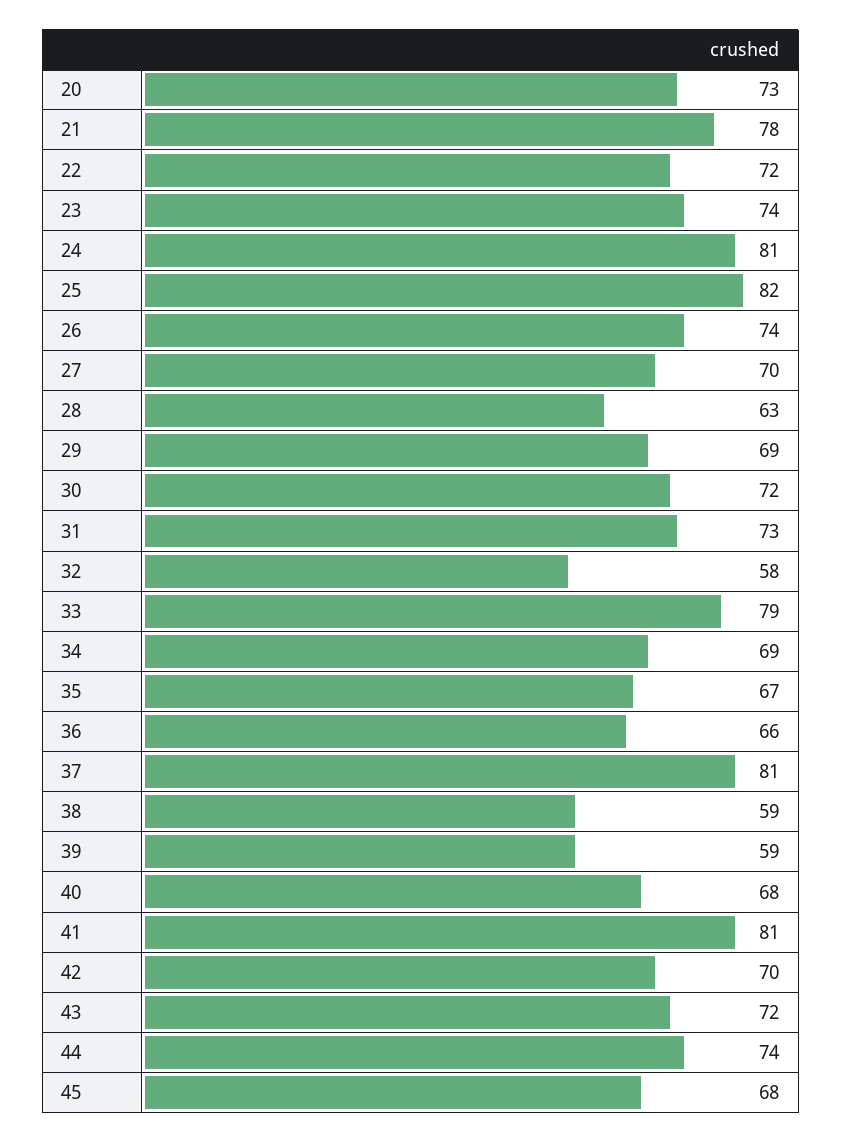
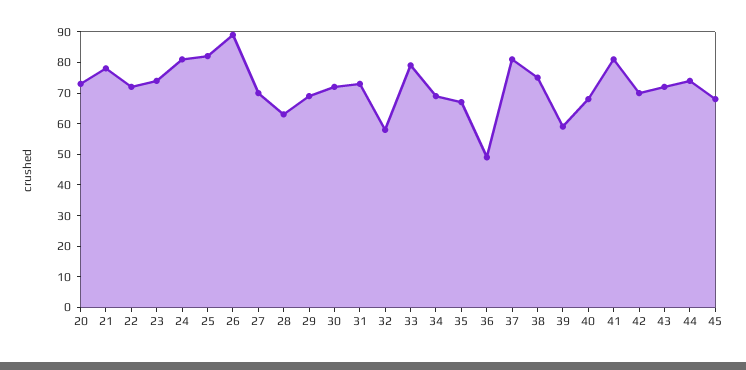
26: 74 -> 90
36: 66 -> 50
38: 59 -> 75

